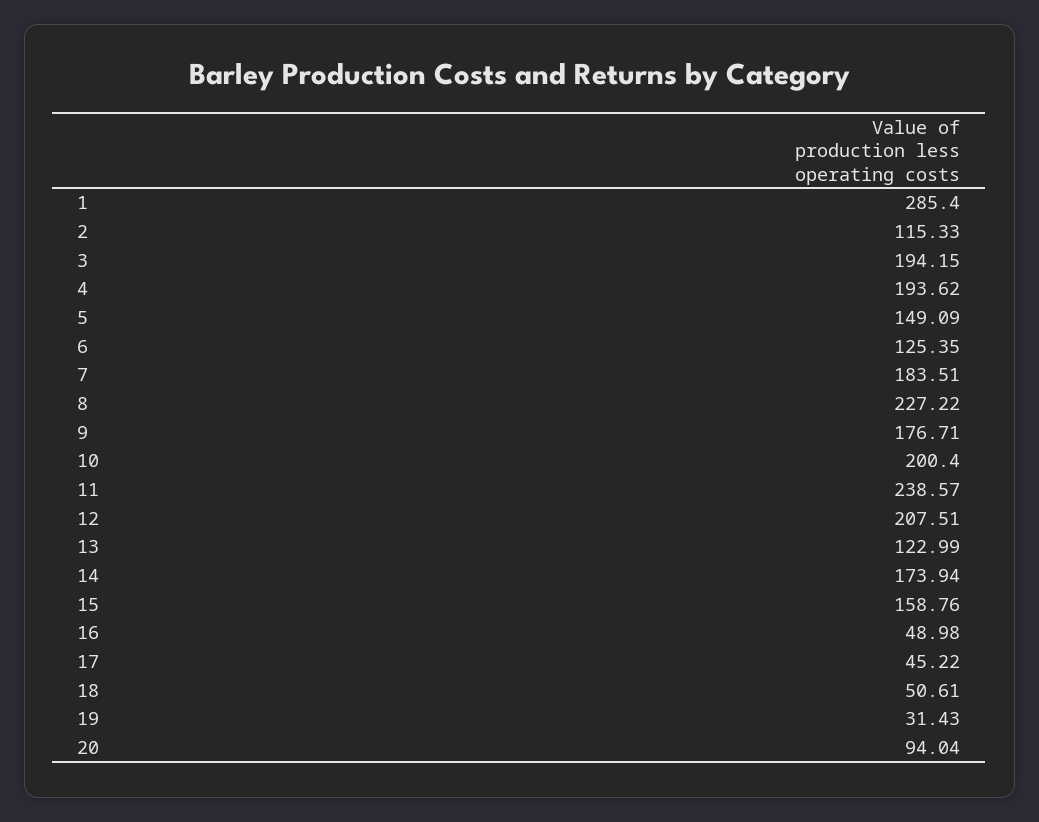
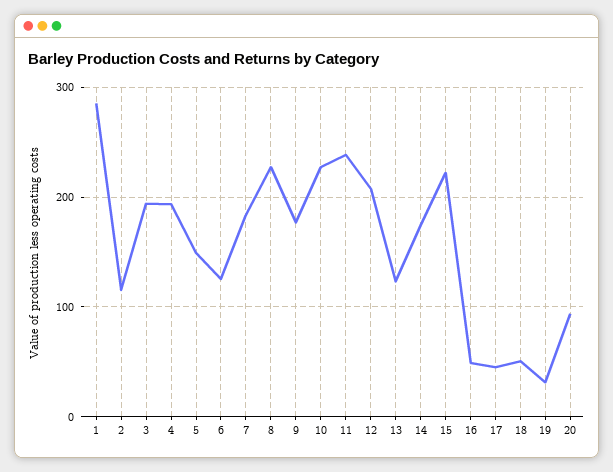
10: 200.4 -> 230
15: 158.76 -> 220

